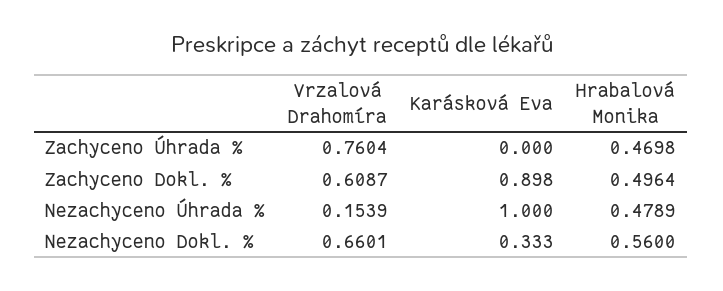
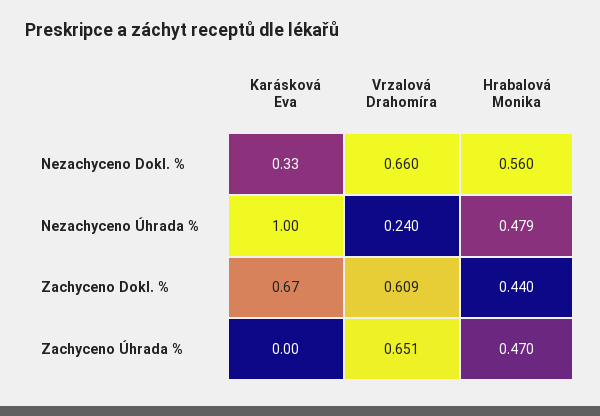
Vrzalová Drahomíra, Zachyceno Úhrada %: 0.7604 -> 0.651
Karásková Eva, Zachyceno Dokl. %: 0.898 -> 0.67
Hrabalová Monika, Zachyceno Dokl. %: 0.4964 -> 0.44
Vrzalová Drahomíra, Nezachyceno Úhrada %: 0.1539 -> 0.24

